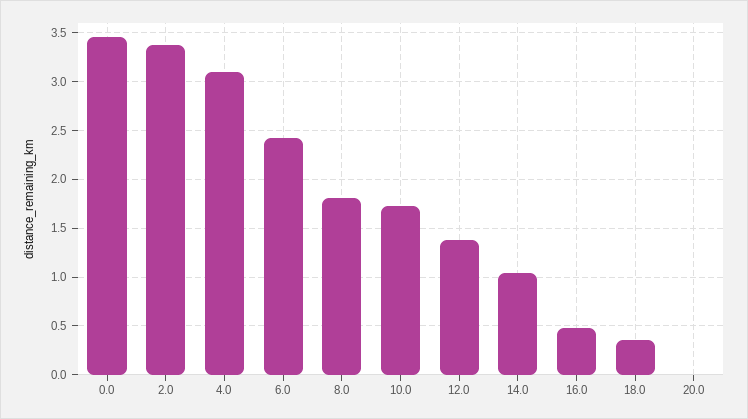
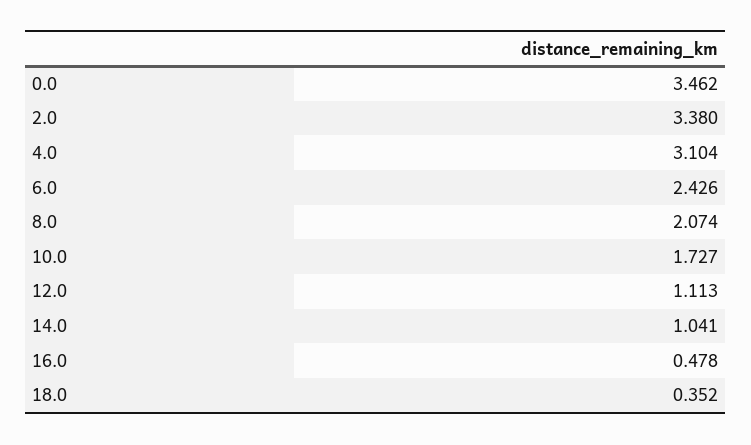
8.0: 1.8 -> 2.074
12.0: 1.4 -> 1.113
20.0: 0 -> none

